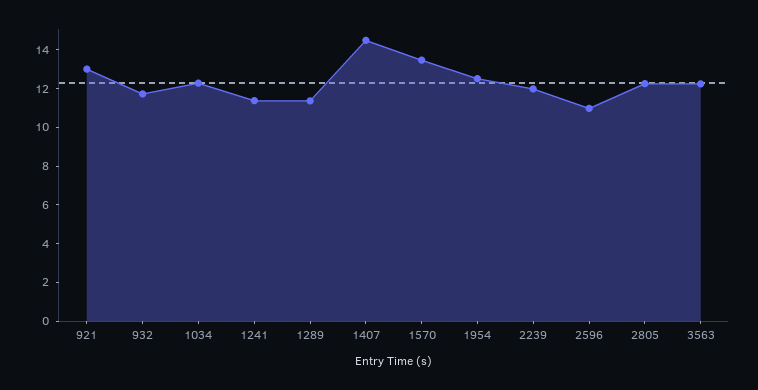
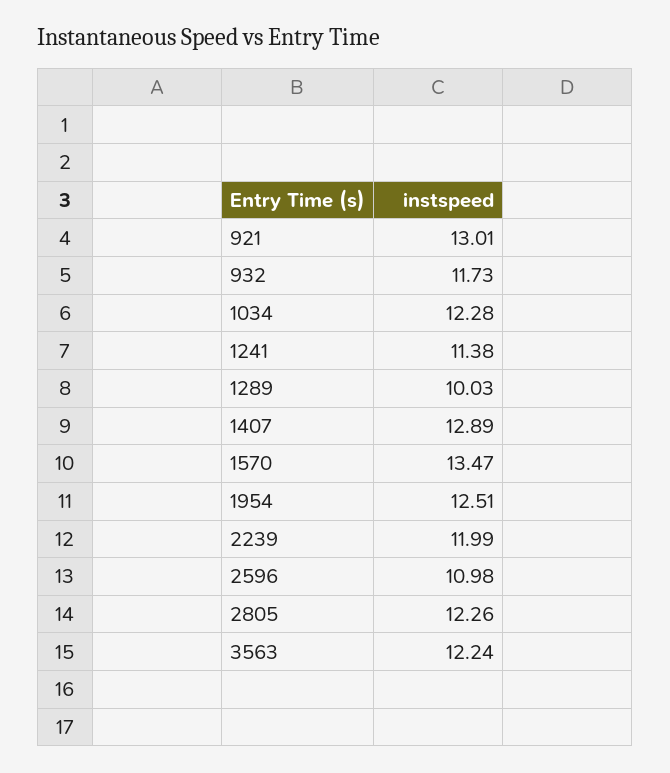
1289: 11.5 -> 10.03
1407: 14.5 -> 12.89

